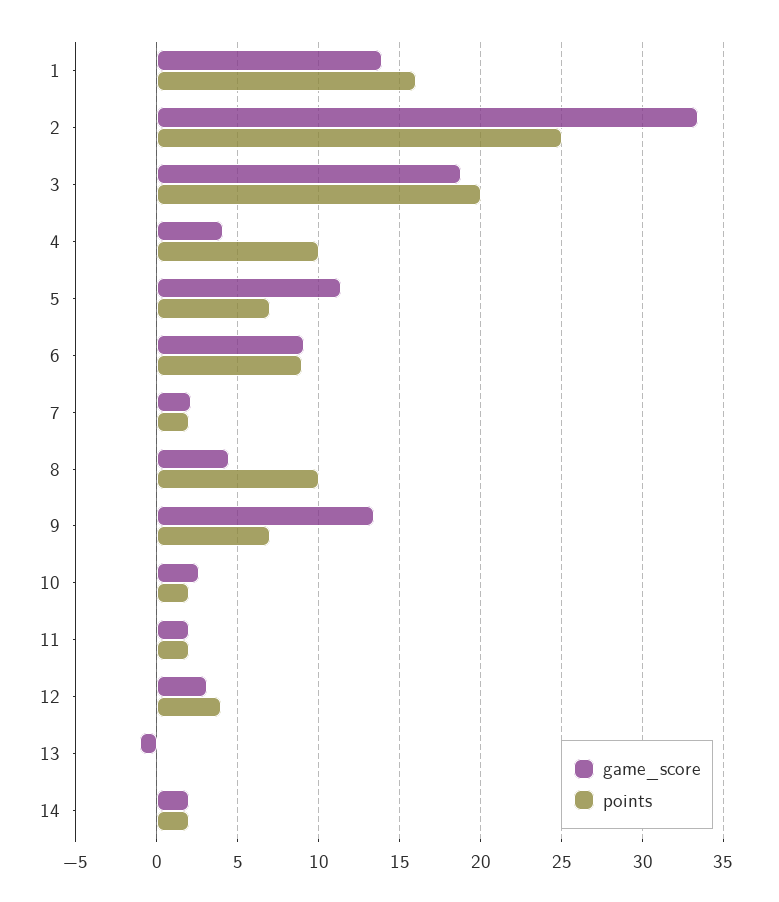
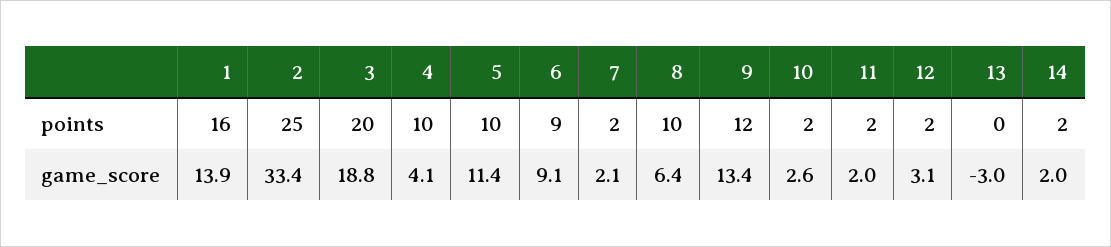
points, 5: 7 -> 10
game_score, 8: 4.5 -> 6.4
points, 9: 7 -> 12
points, 12: 4 -> 2
game_score, 13: -1 -> -3

